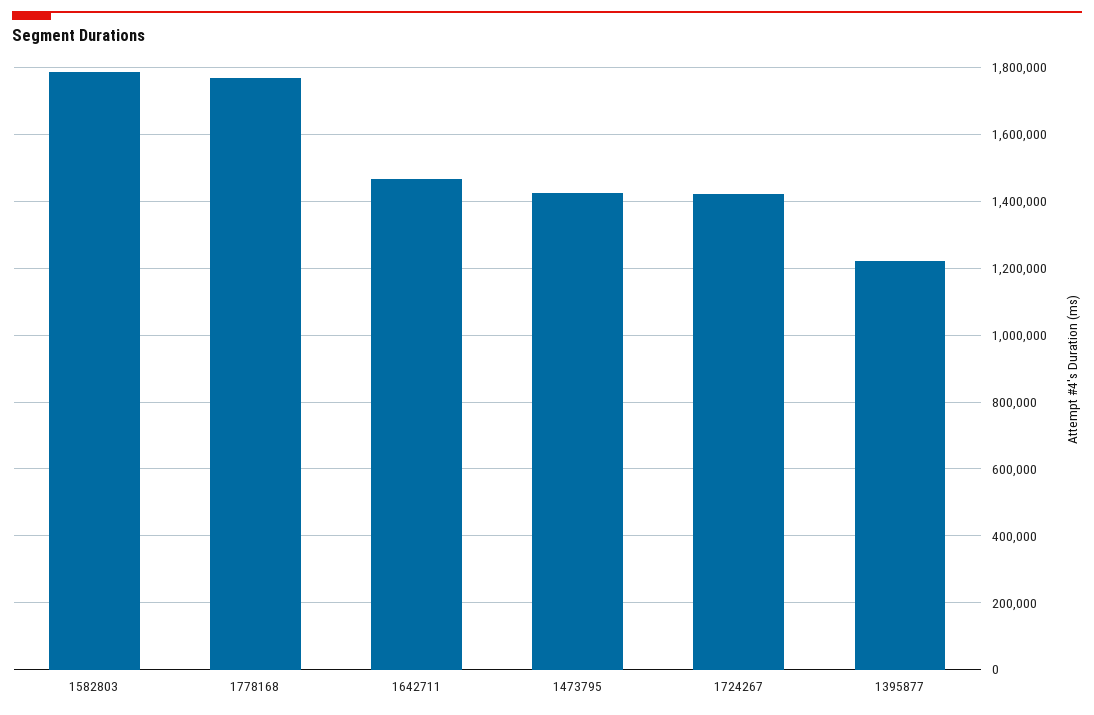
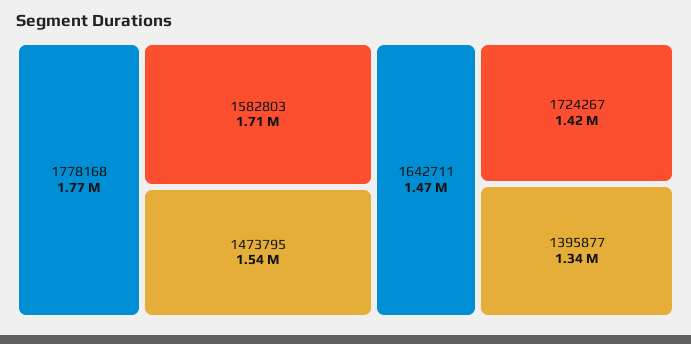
1582803: 1780000 -> 1710000
1473795: 1420000 -> 1540000
1395877: 1220000 -> 1340000

